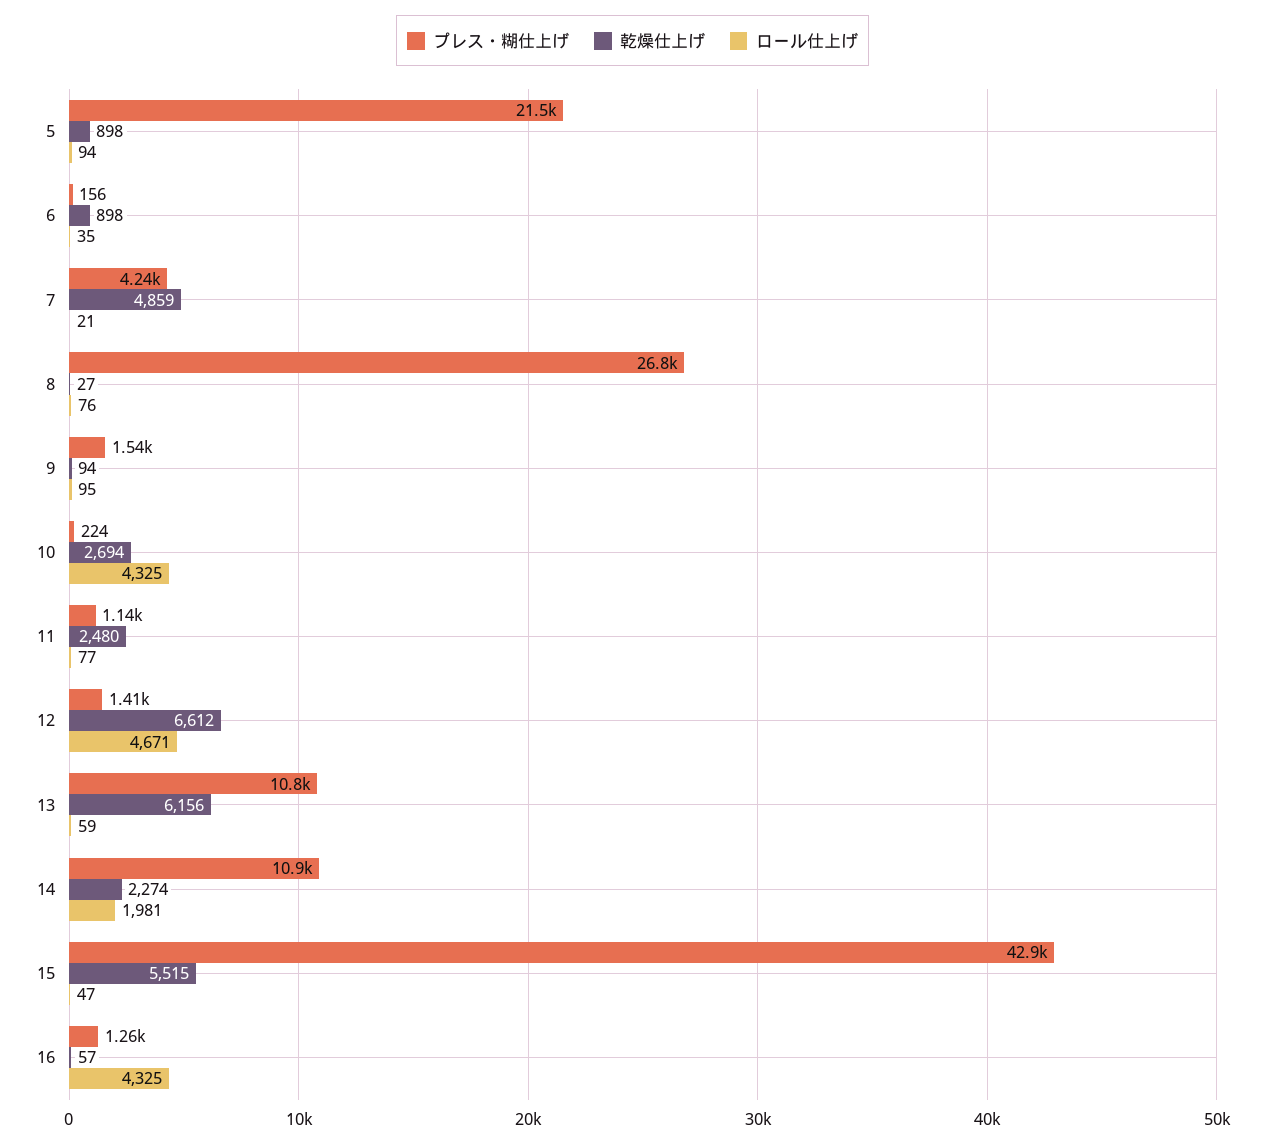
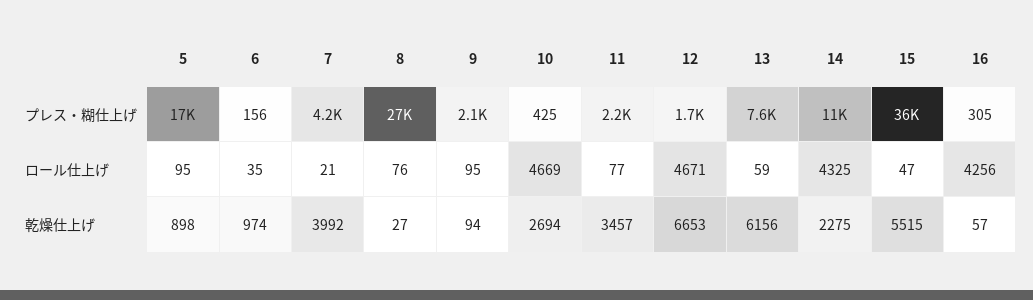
プレス・糊仕上げ, 5: 21500 -> 17000
ロール仕上げ, 5: 94 -> 95
乾燥仕上げ, 6: 898 -> 974
乾燥仕上げ, 7: 4859 -> 3992
プレス・糊仕上げ, 9: 1540 -> 2100
プレス・糊仕上げ, 10: 224 -> 425
ロール仕上げ, 10: 4325 -> 4669
プレス・糊仕上げ, 11: 1140 -> 2200
乾燥仕上げ, 11: 2480 -> 3457
プレス・糊仕上げ, 12: 1410 -> 1700
乾燥仕上げ, 12: 6612 -> 6653
プレス・糊仕上げ, 13: 10800 -> 7600
乾燥仕上げ, 14: 2274 -> 2275
ロール仕上げ, 14: 1981 -> 4325
プレス・糊仕上げ, 15: 42900 -> 36000
プレス・糊仕上げ, 16: 1260 -> 305
ロール仕上げ, 16: 4325 -> 4256

